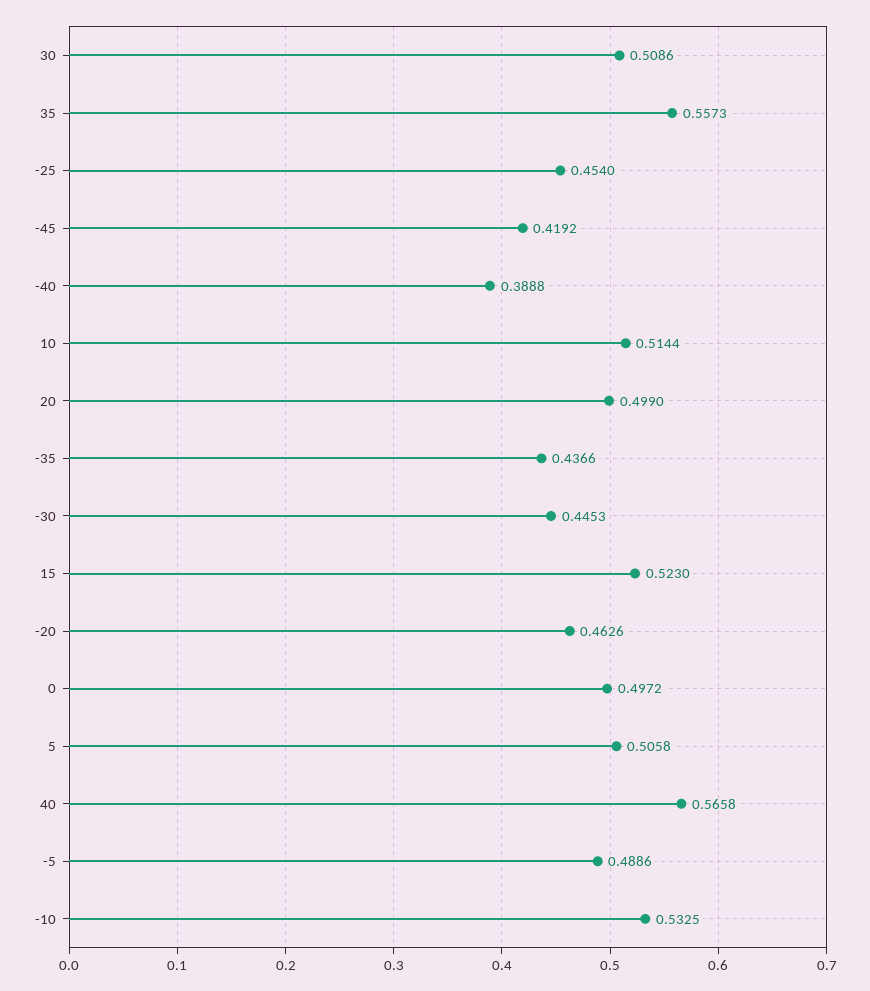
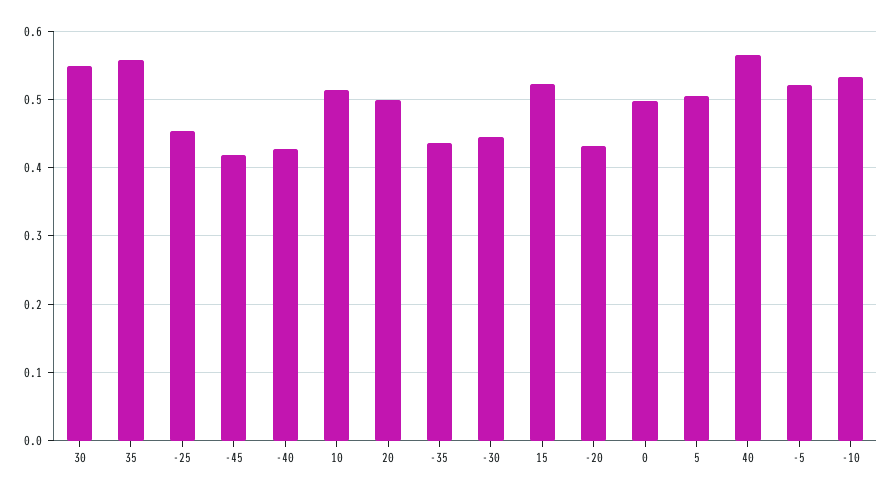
30: 0.5086 -> 0.55
-40: 0.3888 -> 0.43
-20: 0.4626 -> 0.43
-5: 0.4886 -> 0.52

